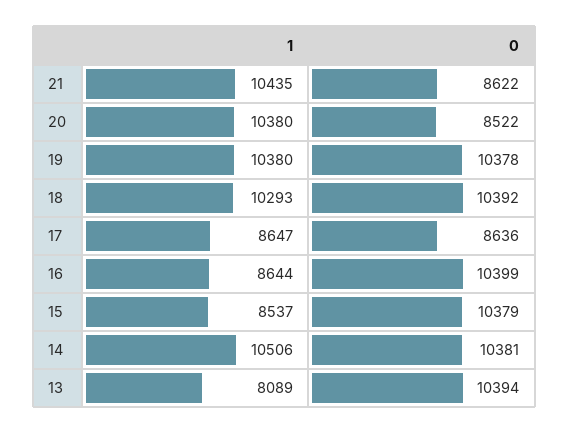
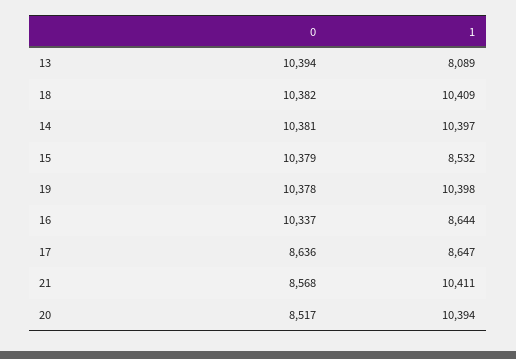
1, 21: 10435 -> 10411
0, 21: 8622 -> 8568
1, 20: 10380 -> 10394
0, 20: 8522 -> 8517
1, 19: 10380 -> 10398
1, 18: 10293 -> 10409
0, 18: 10392 -> 10382
0, 16: 10399 -> 10337
1, 15: 8537 -> 8532
1, 14: 10506 -> 10397

